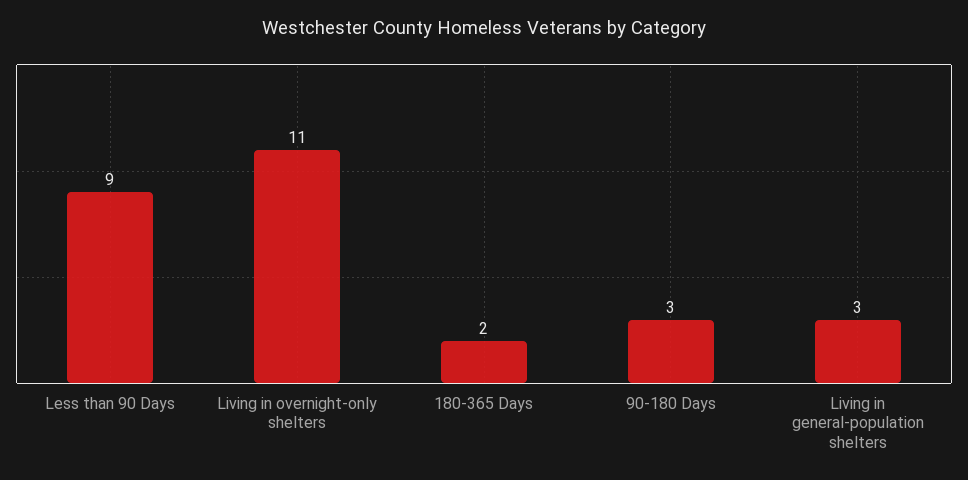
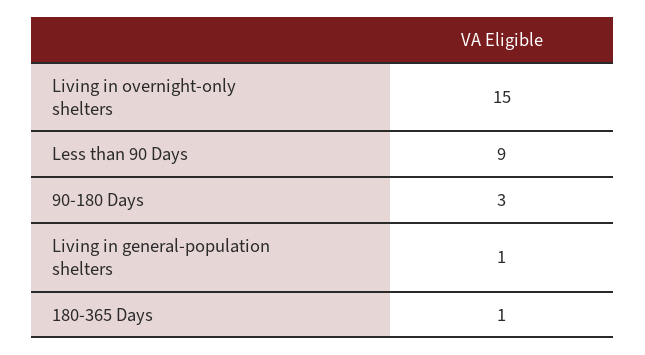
Living in overnight-only shelters: 11 -> 15
180-365 Days: 2 -> 1
Living in general-population shelters: 3 -> 1

